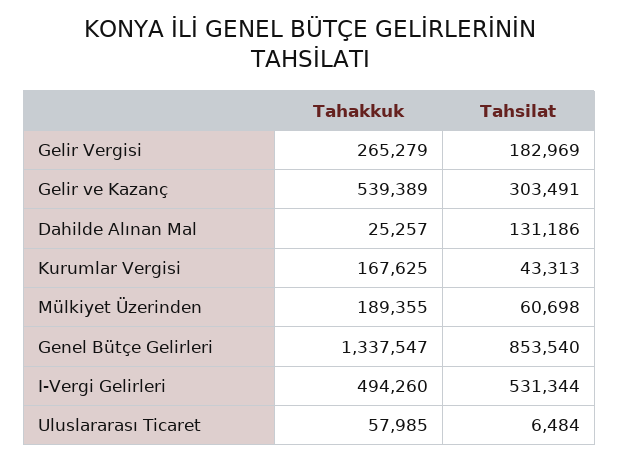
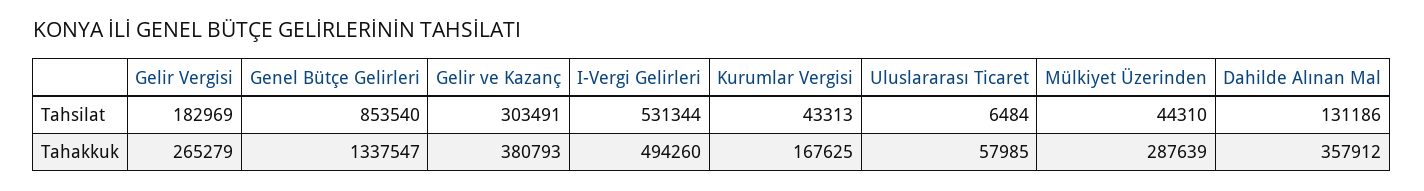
Tahakkuk, Gelir ve Kazanç: 539389 -> 380793
Tahakkuk, Dahilde Alınan Mal: 25257 -> 357912
Tahakkuk, Mülkiyet Üzerinden: 189355 -> 287639
Tahsilat, Mülkiyet Üzerinden: 60698 -> 44310

